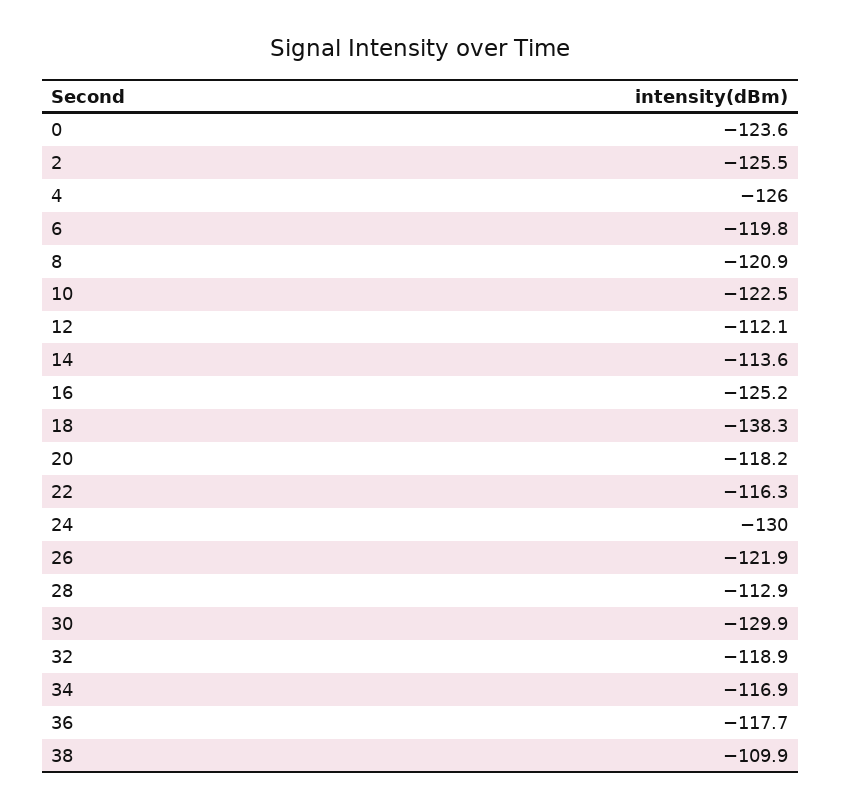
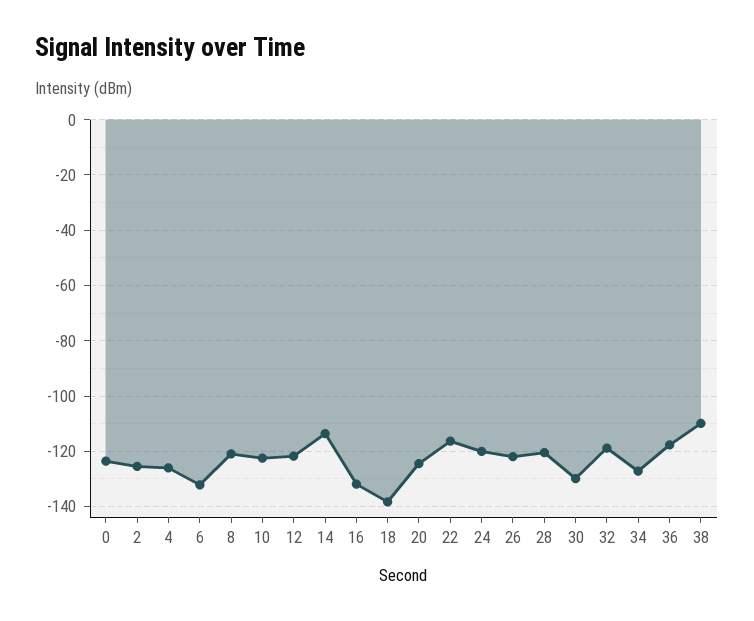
6: -119.8 -> -132.5
12: -112.1 -> -122.5
16: -125.2 -> -132.5
20: -118.2 -> -125
24: -130 -> -120
28: -112.9 -> -120
34: -116.9 -> -127.5

